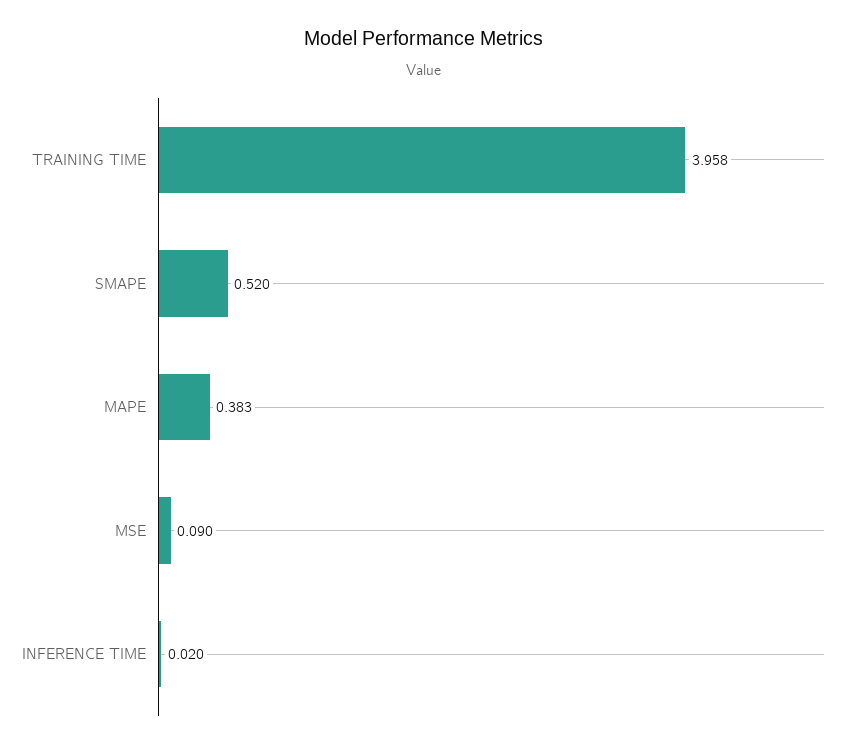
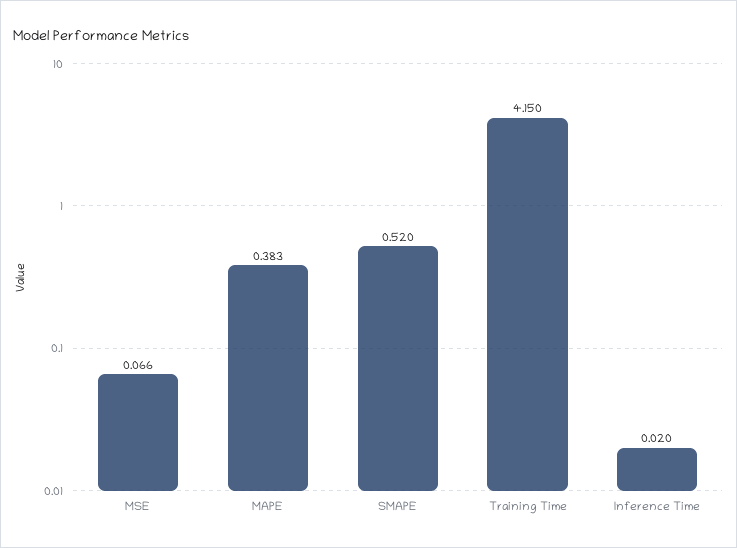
TRAINING TIME: 3.958 -> 4.15
MSE: 0.09 -> 0.066

